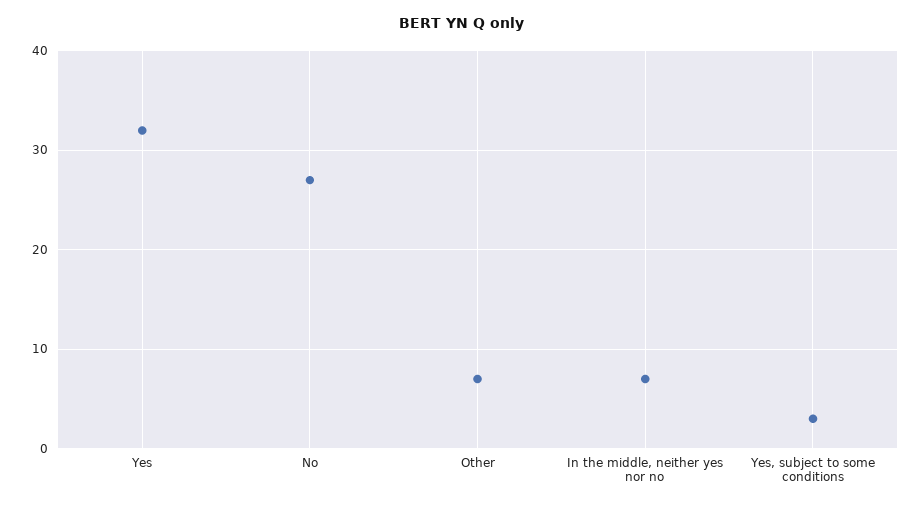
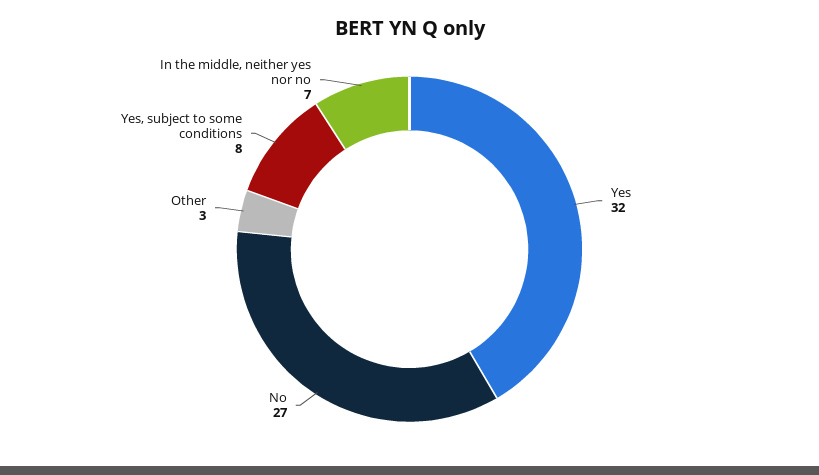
Other: 7 -> 3
Yes, subject to some conditions: 3 -> 8

